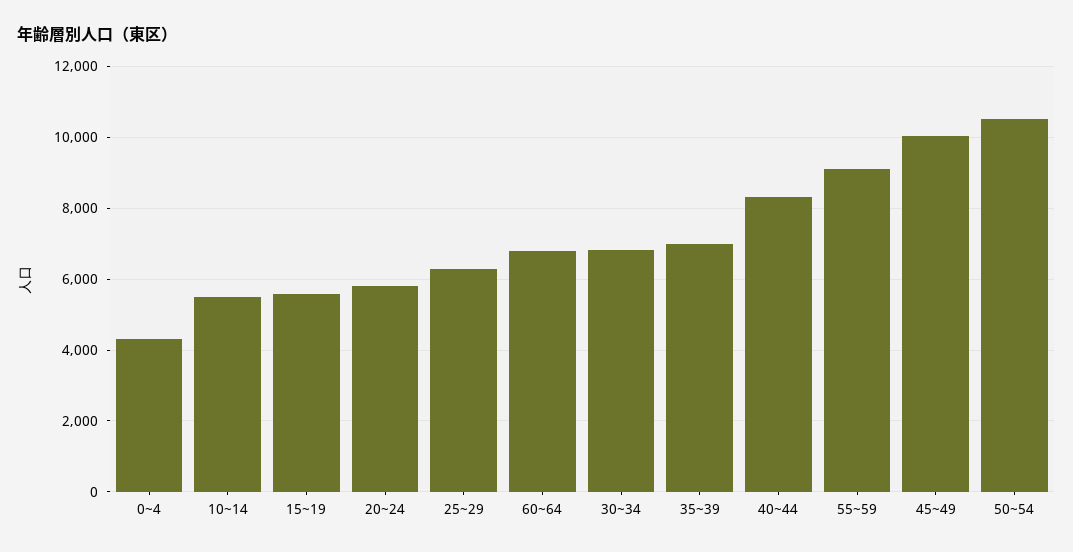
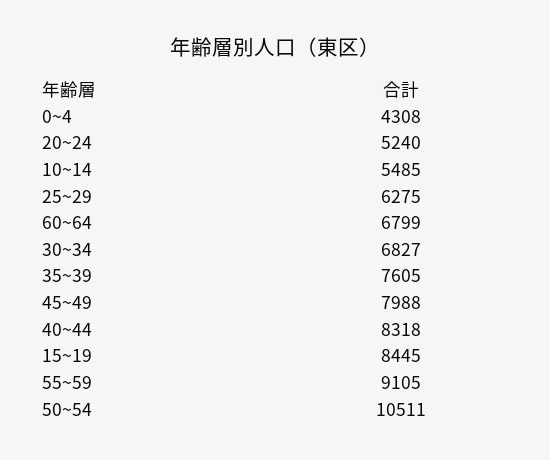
15~19: 5600 -> 8445
20~24: 5800 -> 5240
35~39: 7000 -> 7605
45~49: 10000 -> 7988

